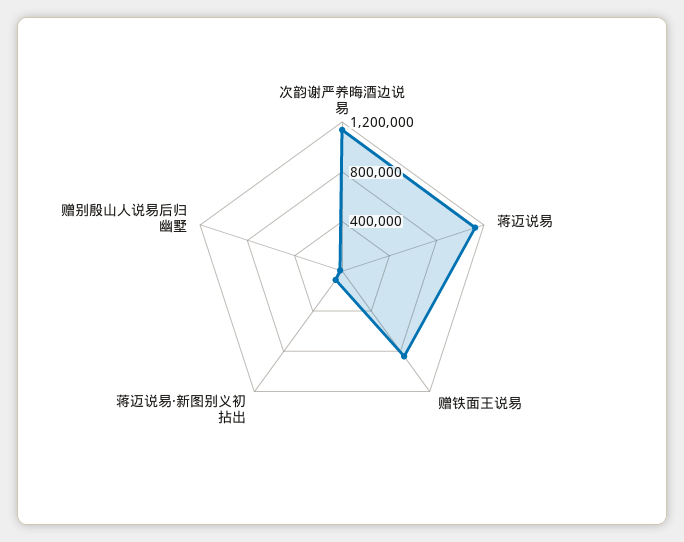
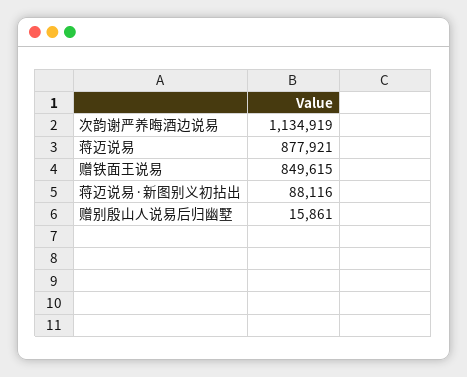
蒋迈说易: 1100000 -> 877921

